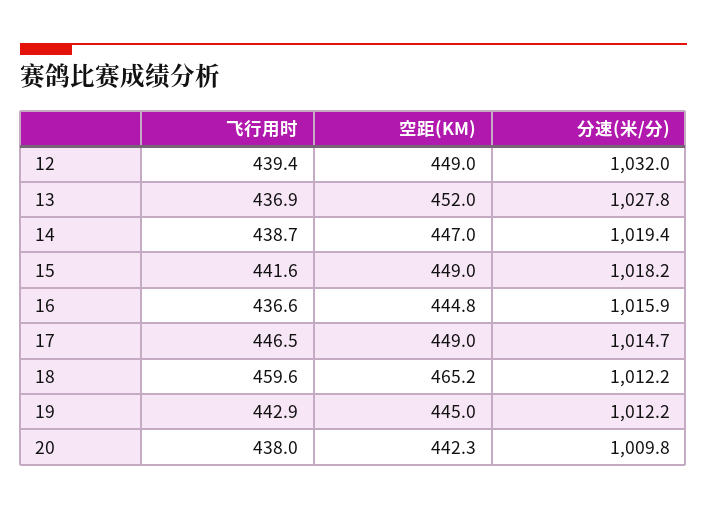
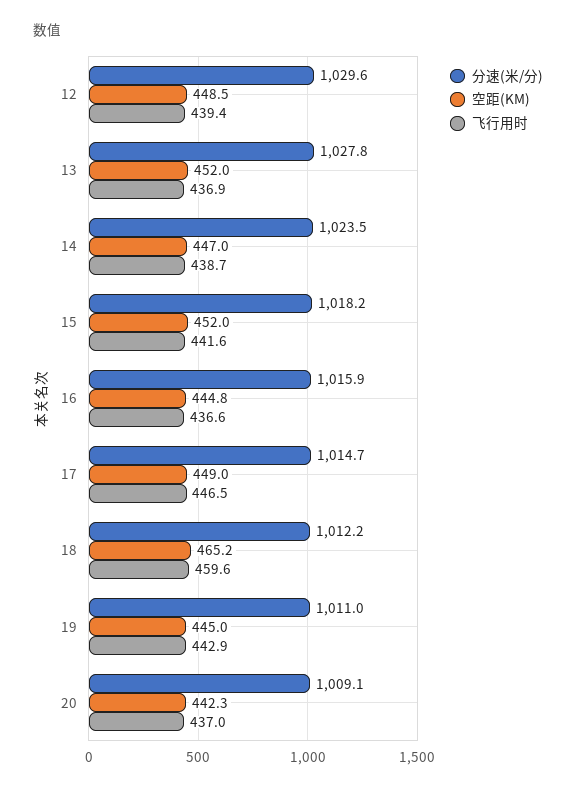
空距(KM), 12: 449 -> 448.5
分速(米/分), 12: 1032 -> 1029.6
分速(米/分), 14: 1019.4 -> 1023.5
空距(KM), 15: 449 -> 452
分速(米/分), 19: 1012.2 -> 1011
飞行用时, 20: 438 -> 437
分速(米/分), 20: 1009.8 -> 1009.1

